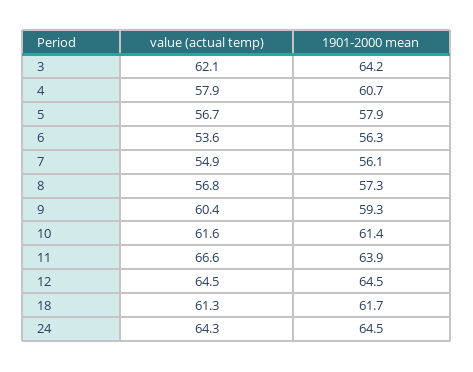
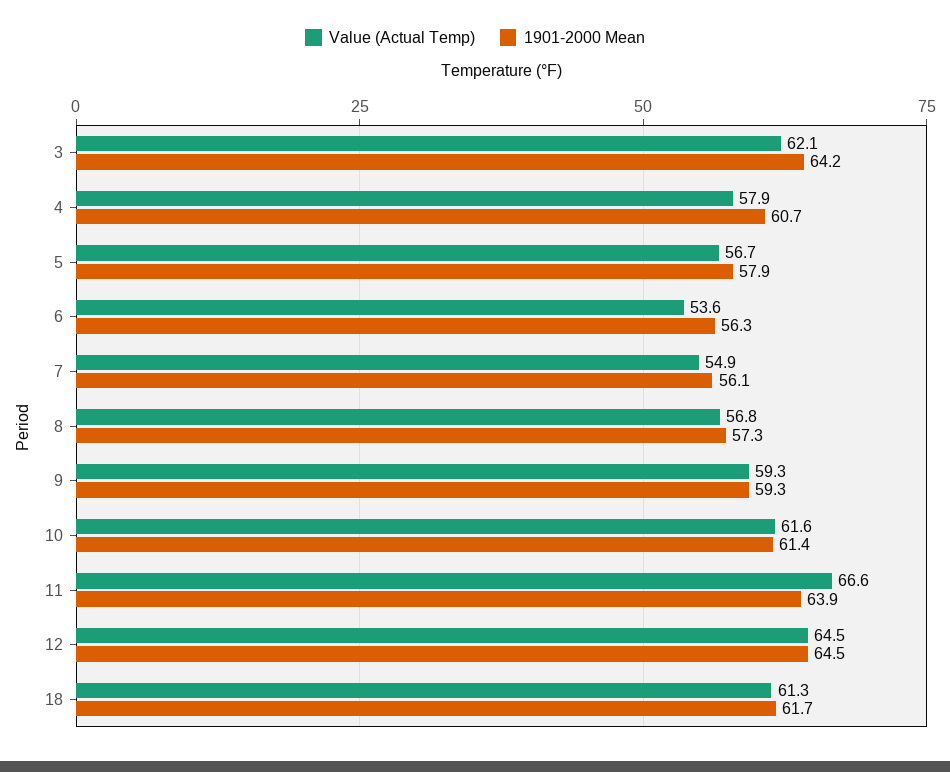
value (actual temp), 9: 60.4 -> 59.3
value (actual temp), 24: 64.3 -> none
1901-2000 mean, 24: 64.5 -> none

